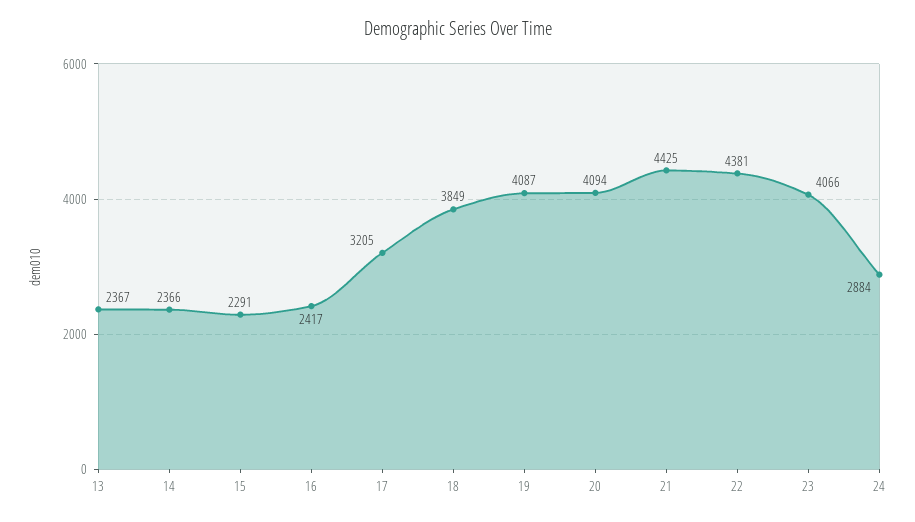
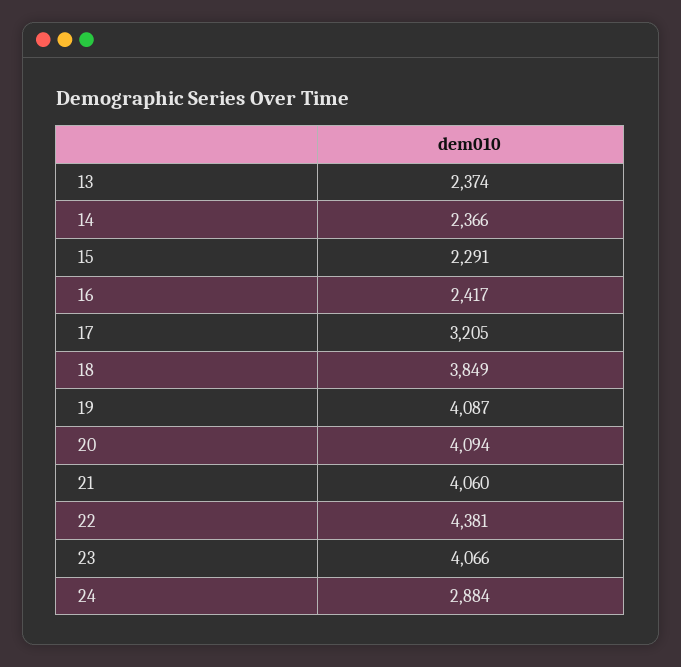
13: 2367 -> 2374
21: 4425 -> 4060

